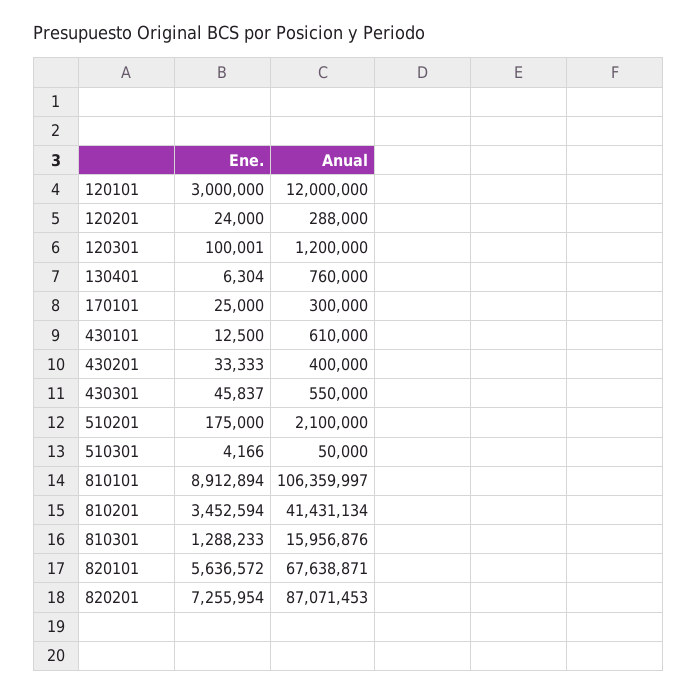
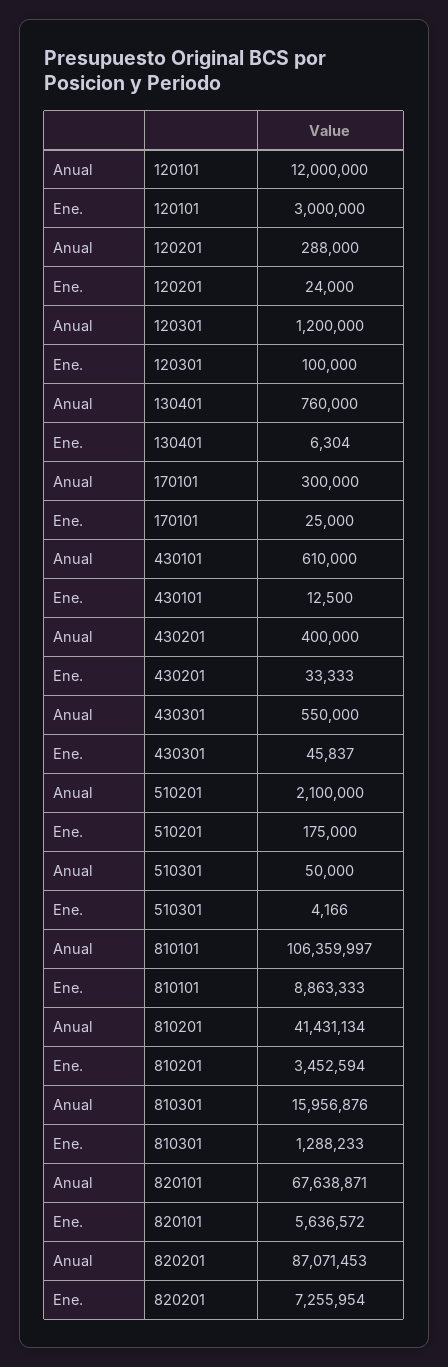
Ene., 120301: 100001 -> 100000
Ene., 810101: 8912894 -> 8863333

